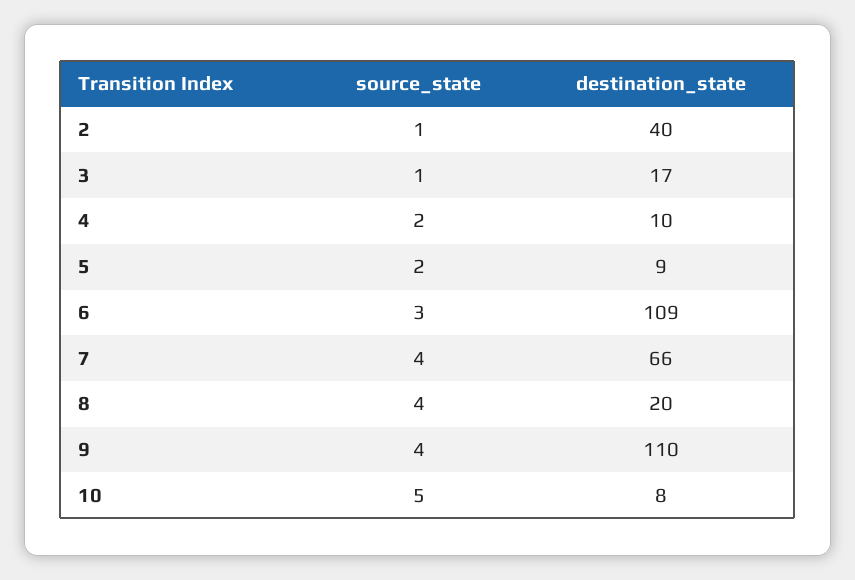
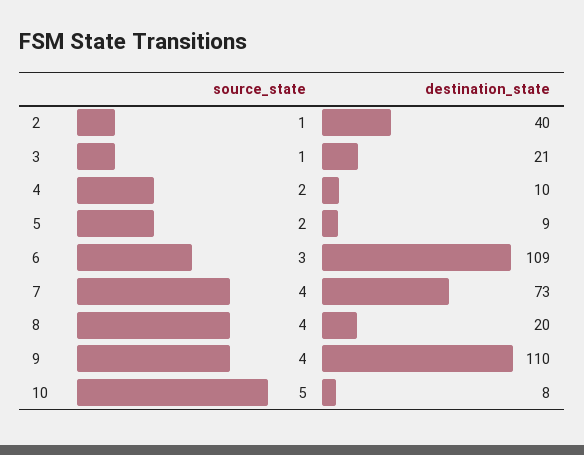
destination_state, 3: 17 -> 21
destination_state, 7: 66 -> 73

